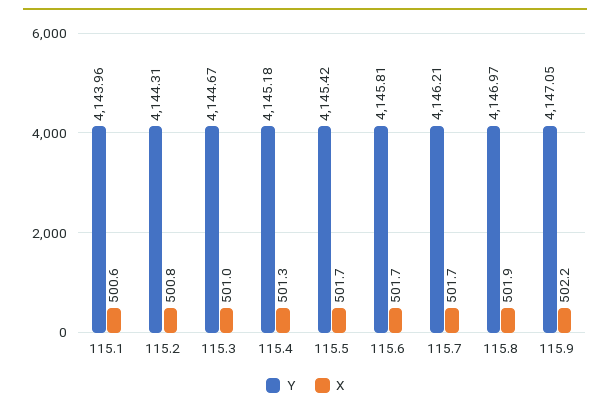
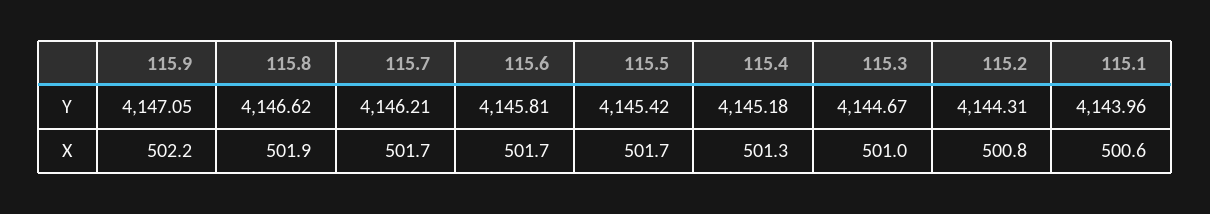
Y, 115.8: 4146.97 -> 4146.62

